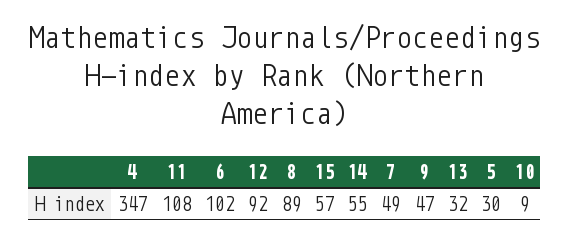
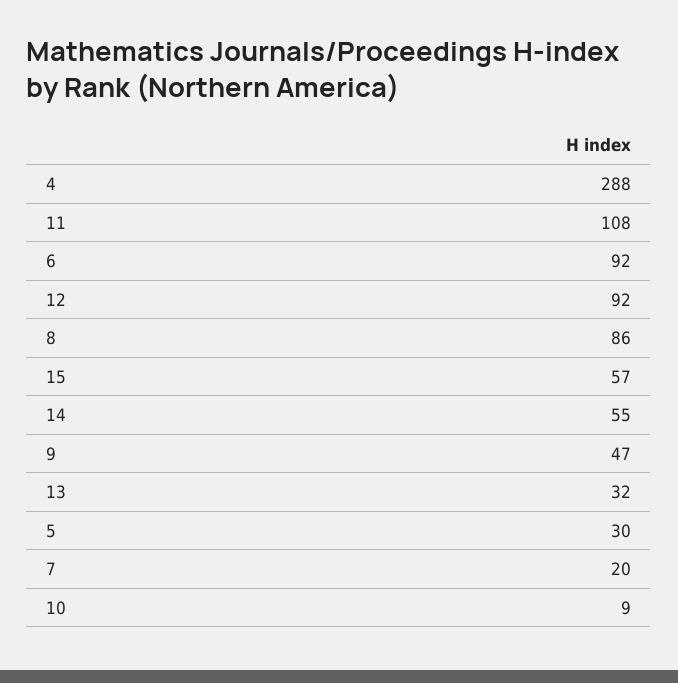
4: 347 -> 288
6: 102 -> 92
8: 89 -> 86
7: 49 -> 20

